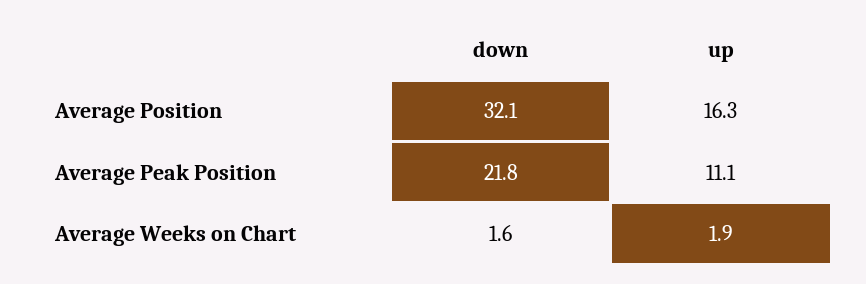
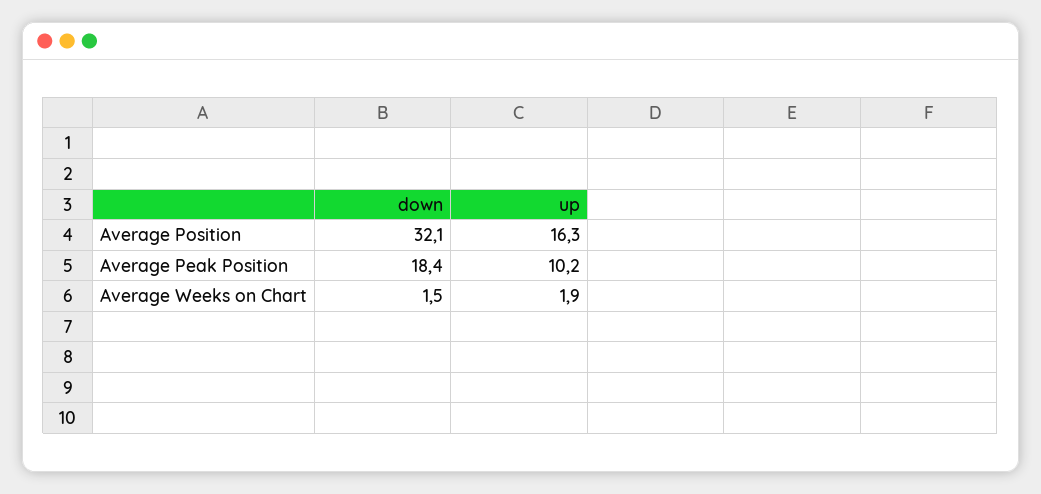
down, Average Peak Position: 21.8 -> 18.4
up, Average Peak Position: 11.1 -> 10.2
down, Average Weeks on Chart: 1.6 -> 1.5

